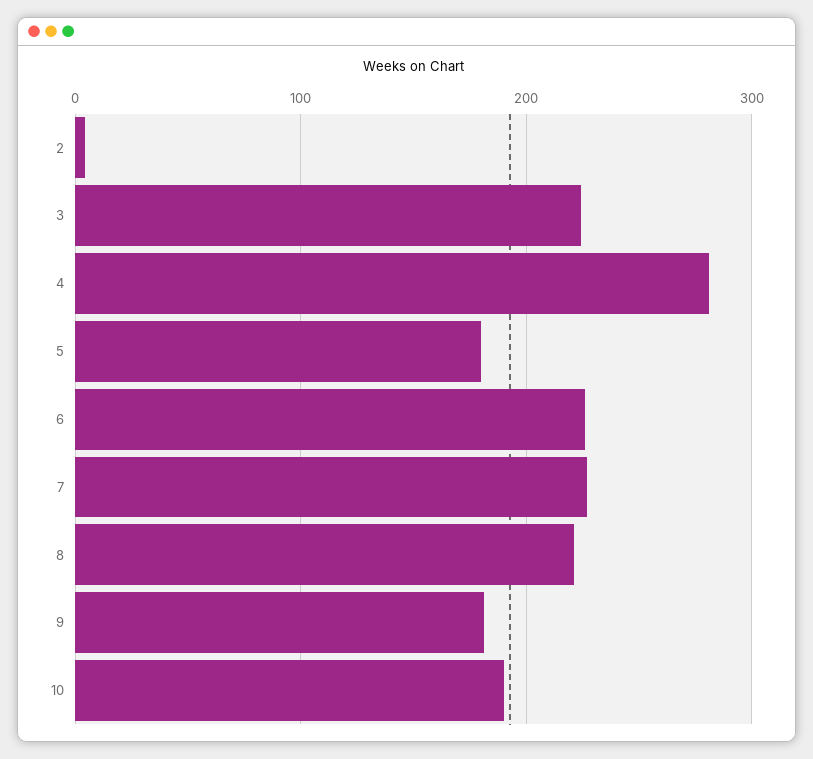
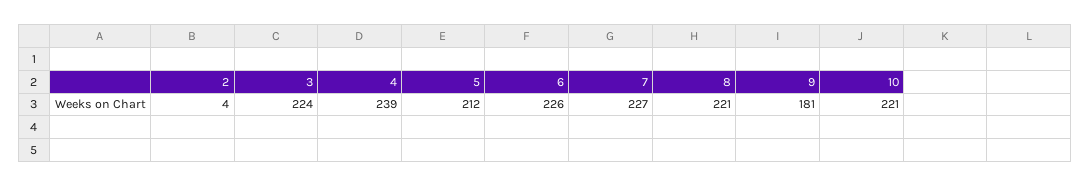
4: 280 -> 239
5: 180 -> 212
10: 190 -> 221

